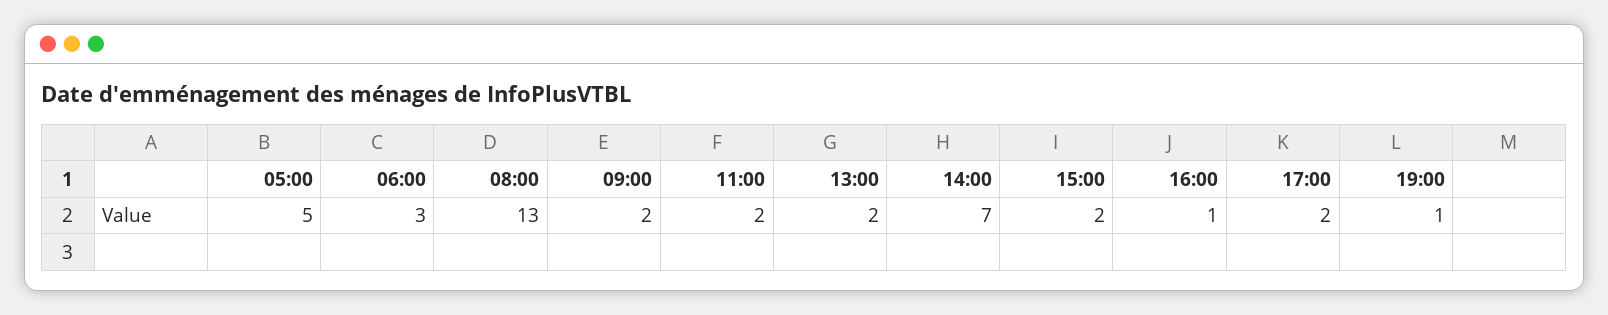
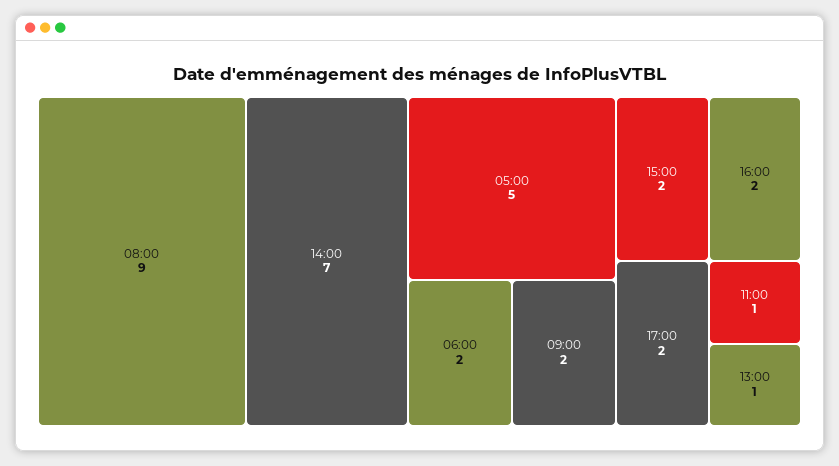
06:00: 3 -> 2
08:00: 13 -> 9
11:00: 2 -> 1
13:00: 2 -> 1
16:00: 1 -> 2
19:00: 1 -> none

